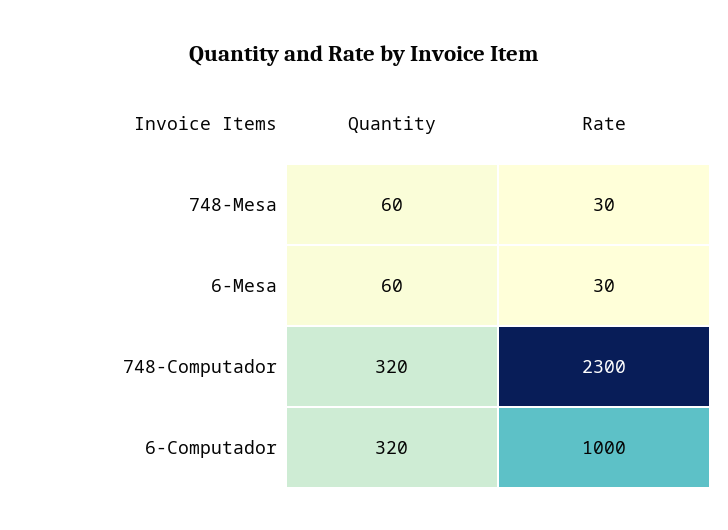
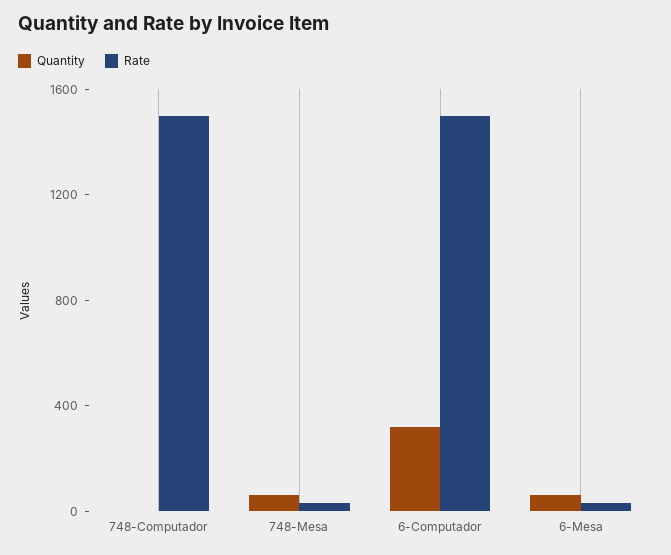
Quantity, 748-Computador: 320 -> 0
Rate, 748-Computador: 2300 -> 1500
Rate, 6-Computador: 1000 -> 1500

